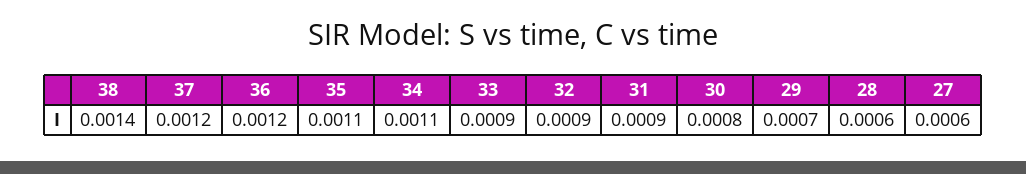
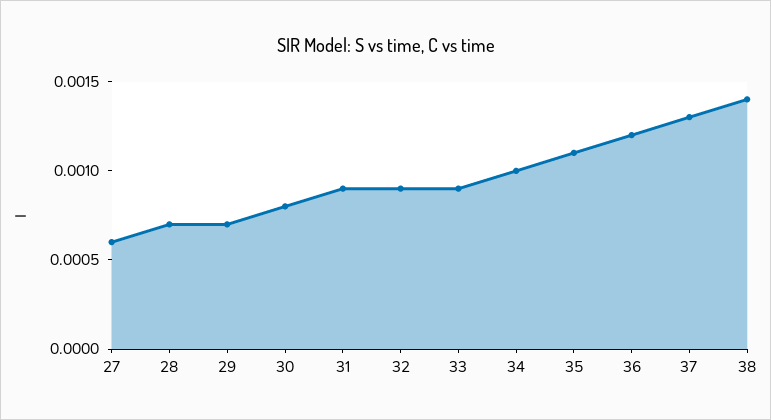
37: 0.0012 -> 0.0013
34: 0.0011 -> 0.001
28: 0.0006 -> 0.0007

